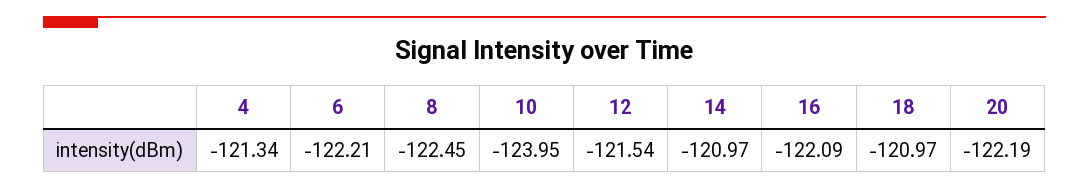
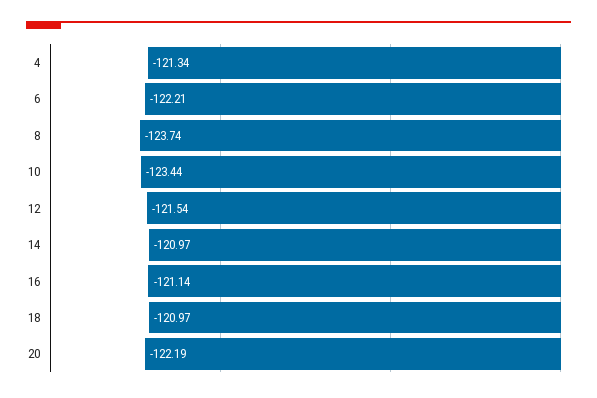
8: -122.45 -> -123.74
10: -123.95 -> -123.44
16: -122.09 -> -121.14

